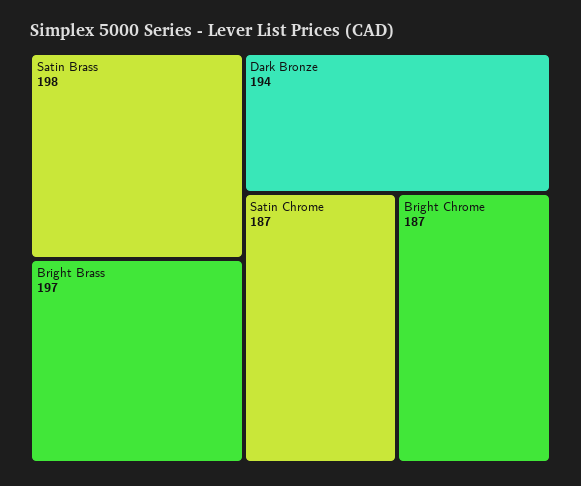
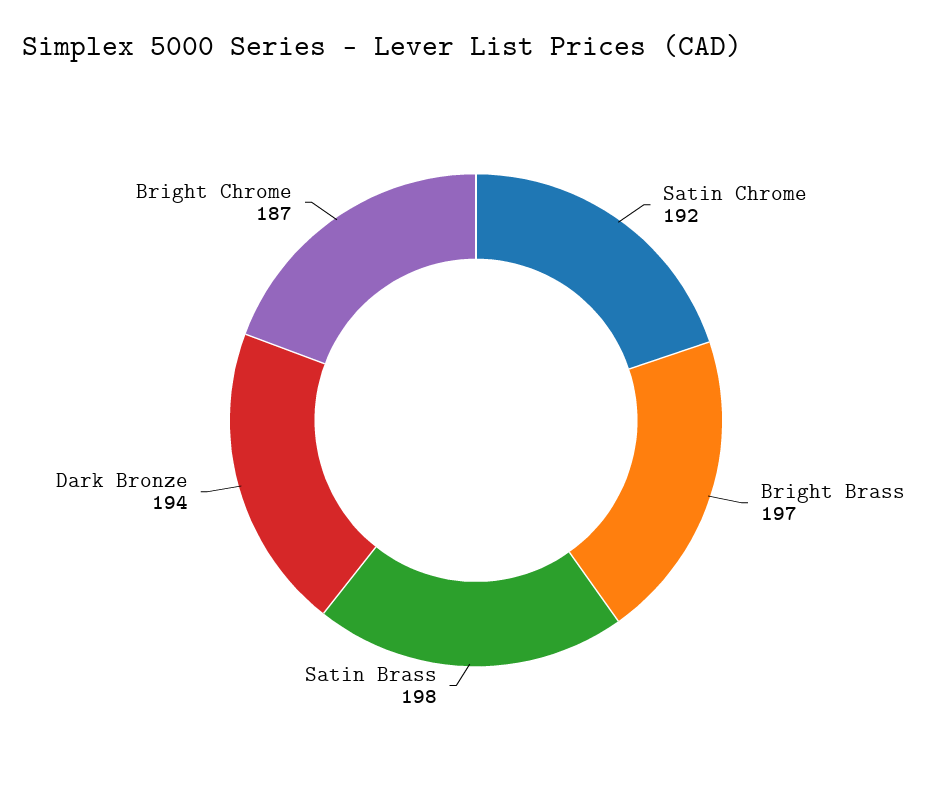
Satin Chrome: 187 -> 192

